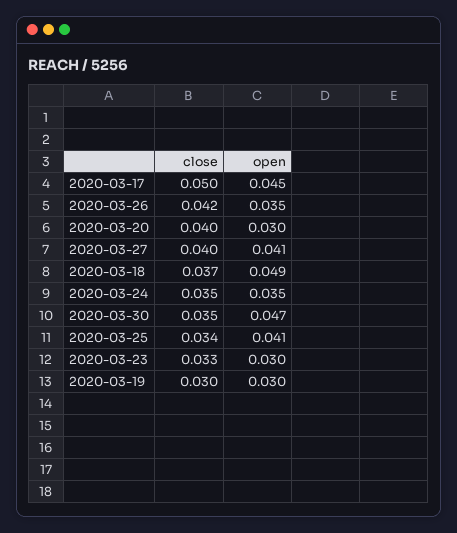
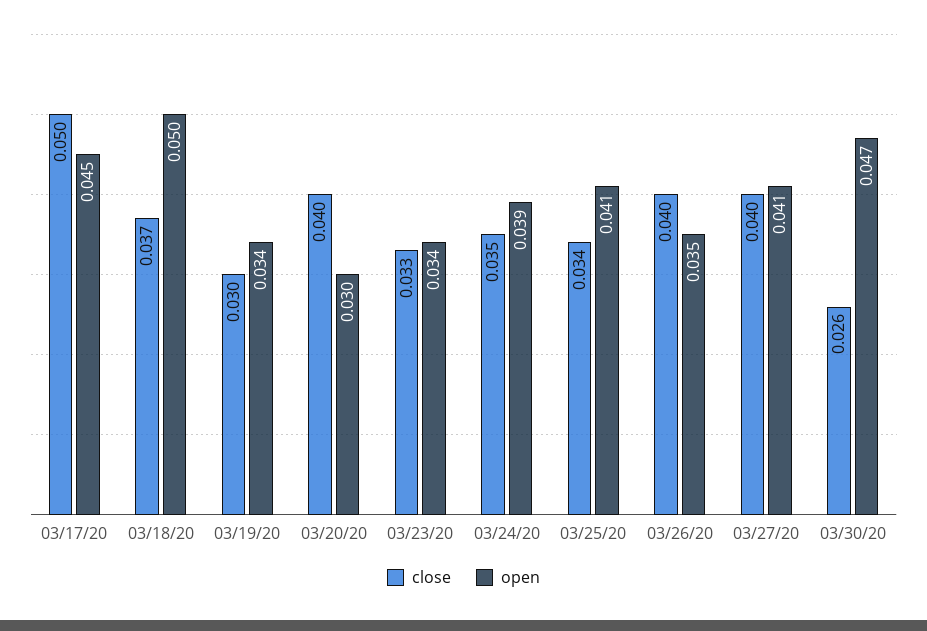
close, 2020-03-26: 0.042 -> 0.04
open, 2020-03-18: 0.049 -> 0.05
open, 2020-03-24: 0.035 -> 0.039
close, 2020-03-30: 0.035 -> 0.026
open, 2020-03-23: 0.03 -> 0.034
open, 2020-03-19: 0.03 -> 0.034

